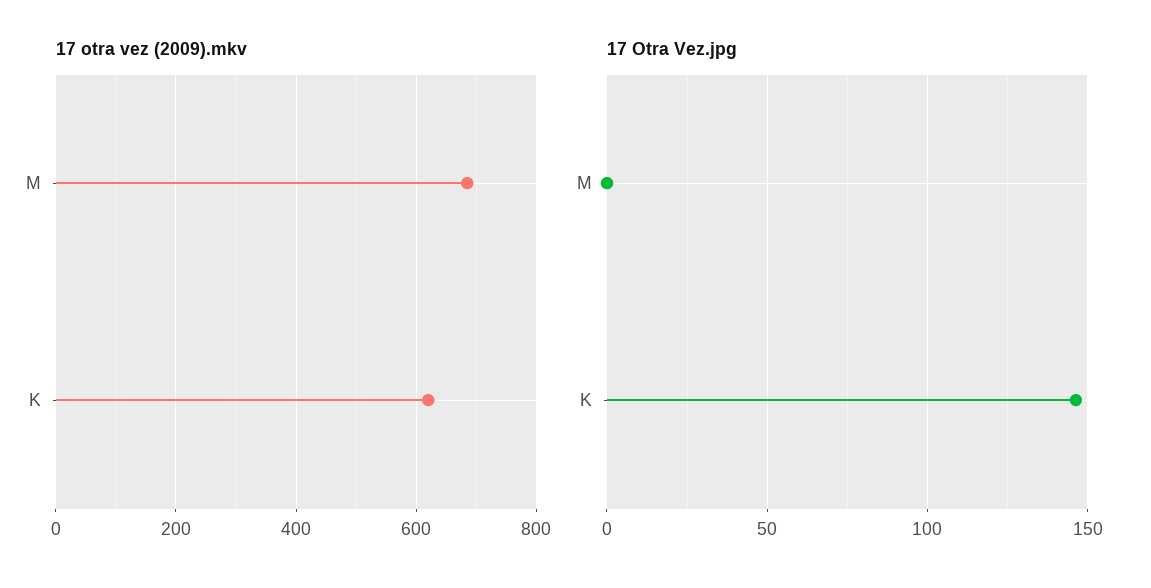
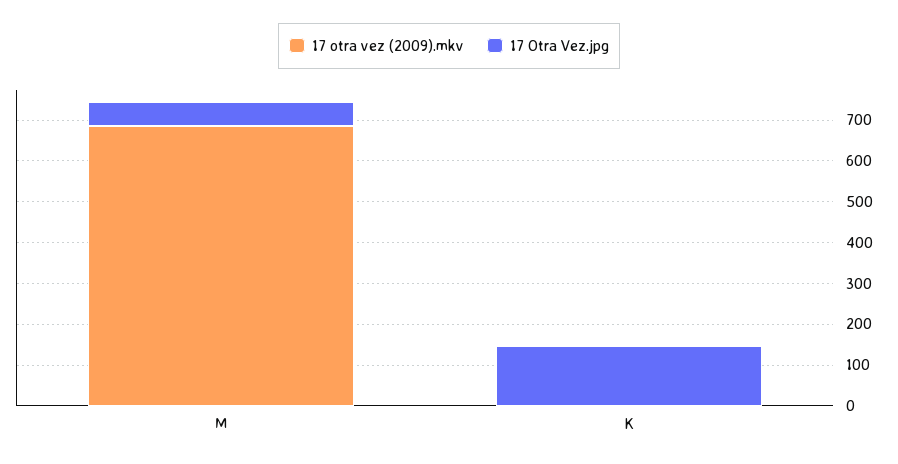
17 otra vez (2009).mkv, K: 620 -> 0
17 Otra Vez.jpg, M: 0 -> 60

